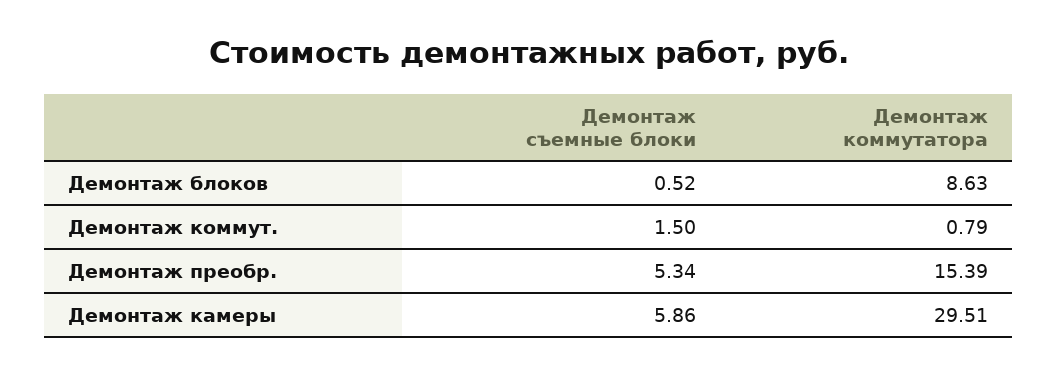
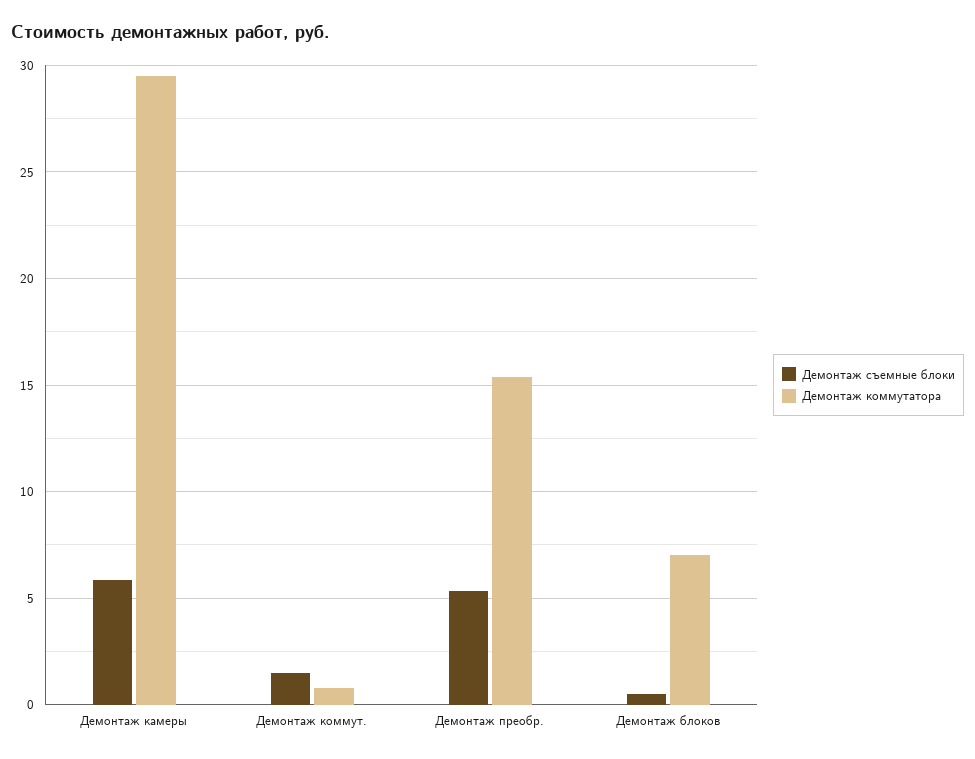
Демонтаж коммутатора, Демонтаж блоков: 8.63 -> 7

